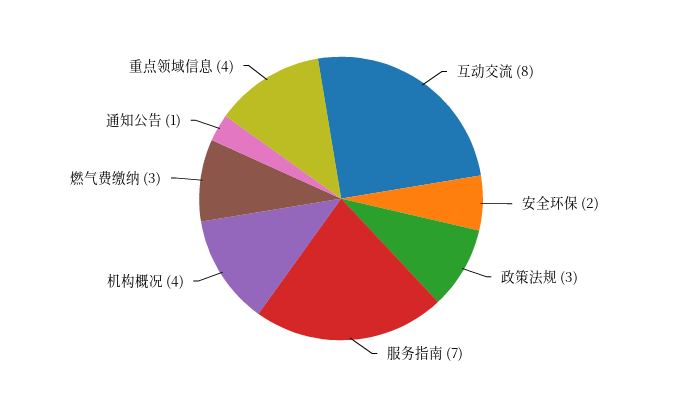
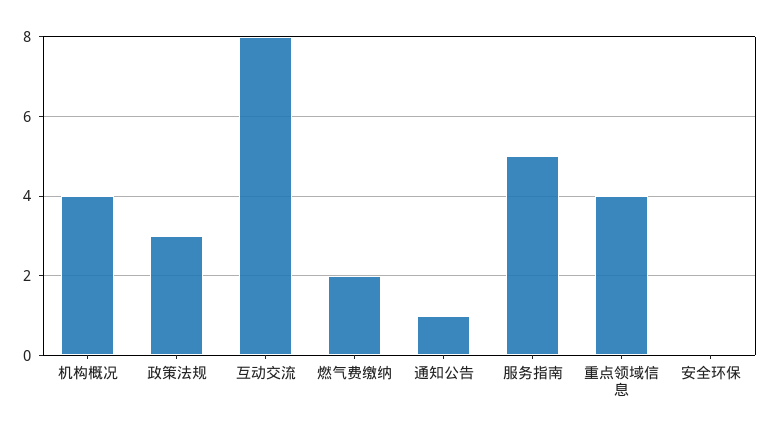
安全环保: 2 -> 0
服务指南: 7 -> 5
燃气费缴纳: 3 -> 2

